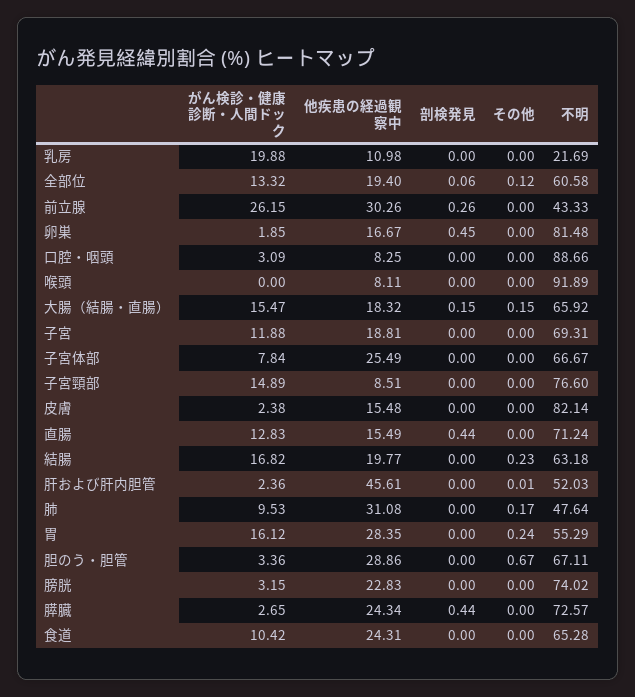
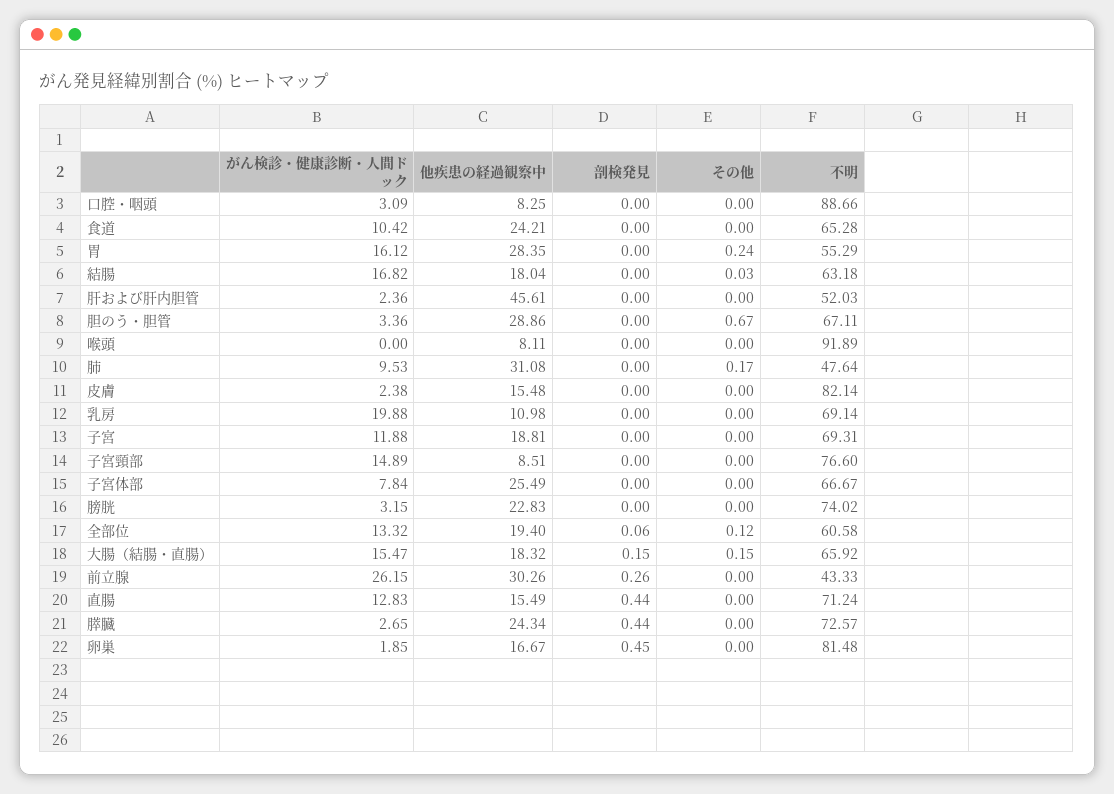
不明, 乳房: 21.69 -> 69.14
他疾患の経過観察中, 結腸: 19.77 -> 18.04
その他, 結腸: 0.23 -> 0.03
その他, 肝および肝内胆管: 0.01 -> 0
他疾患の経過観察中, 食道: 24.31 -> 24.21

